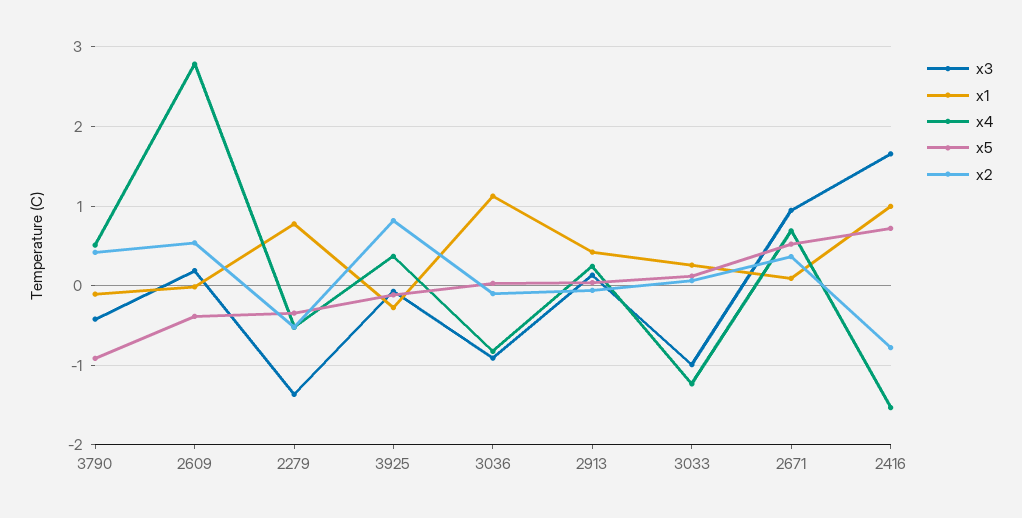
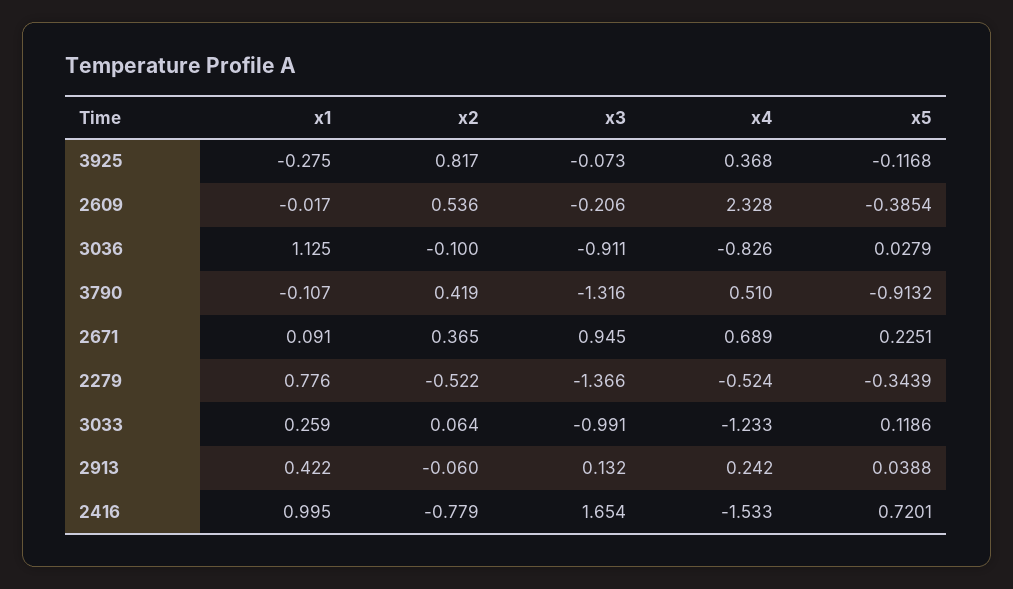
x3, 3790: -0.4 -> -1.316
x3, 2609: 0.2 -> -0.206
x4, 2609: 2.8 -> 2.328
x5, 2671: 0.5 -> 0.2251

